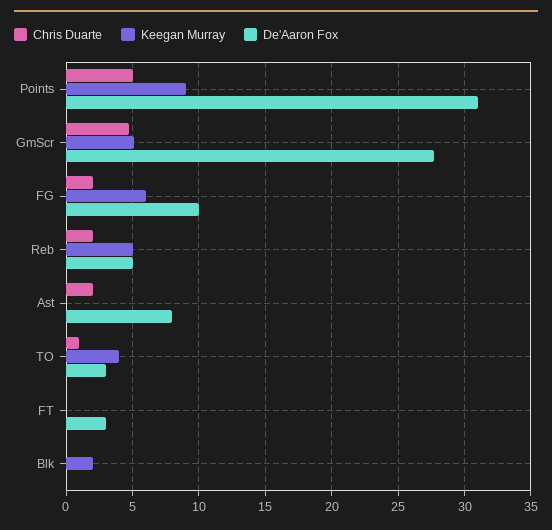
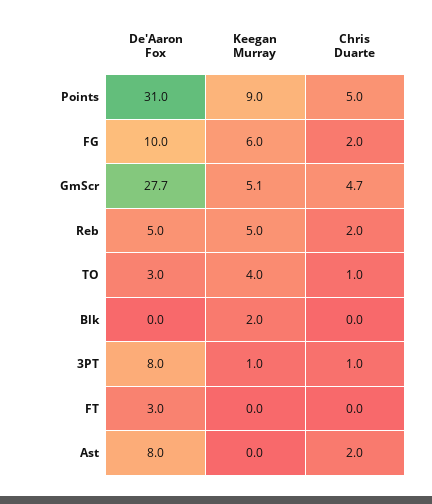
De'Aaron Fox, 3PT: none -> 8
Keegan Murray, 3PT: none -> 1
Chris Duarte, 3PT: none -> 1

